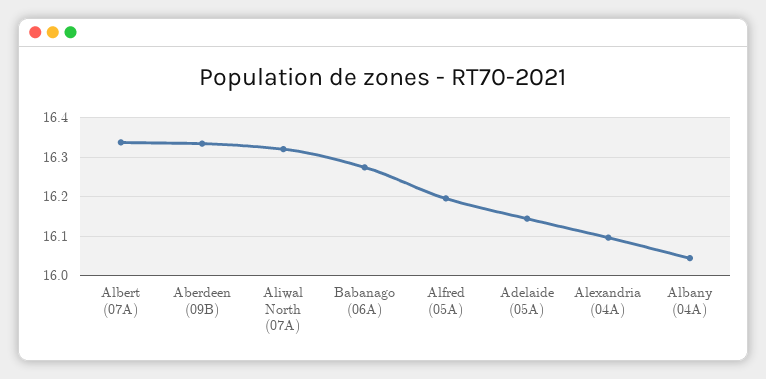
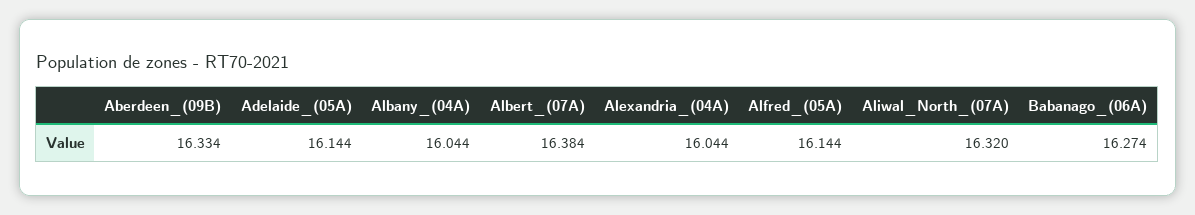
Albert (07A): 16.34 -> 16.384
Alfred (05A): 16.2 -> 16.144
Alexandria (04A): 16.1 -> 16.044

